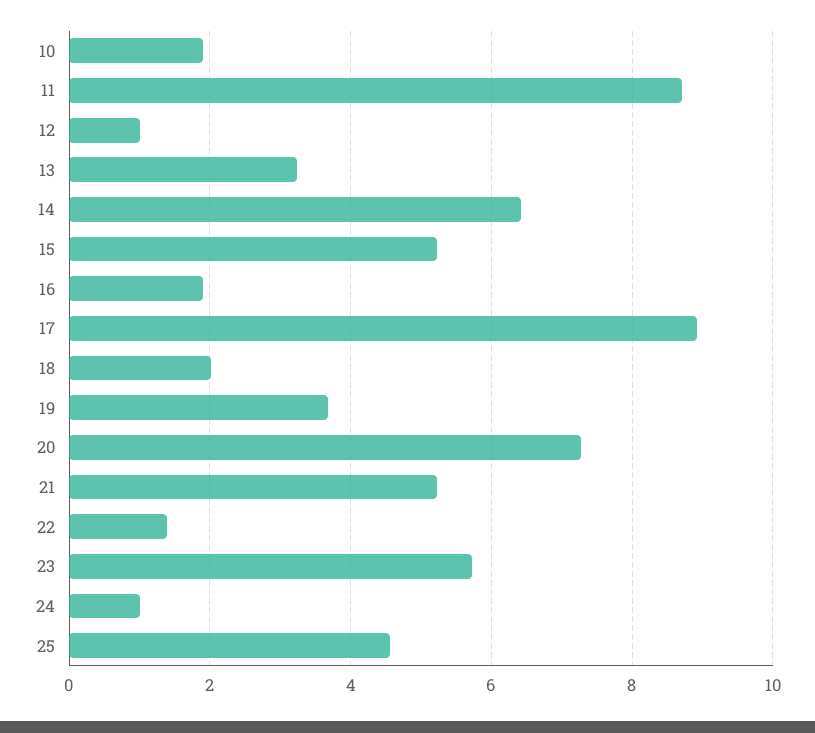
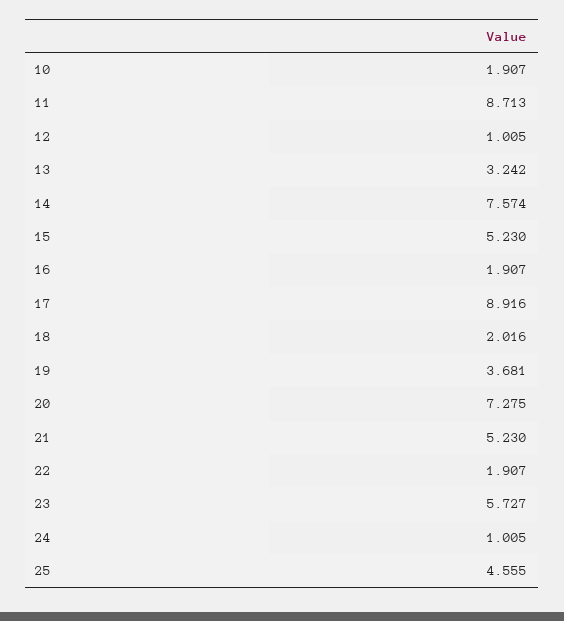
14: 6.4 -> 7.574
22: 1.4 -> 1.907

